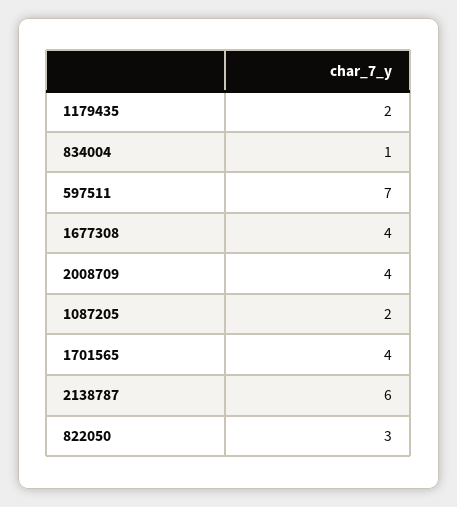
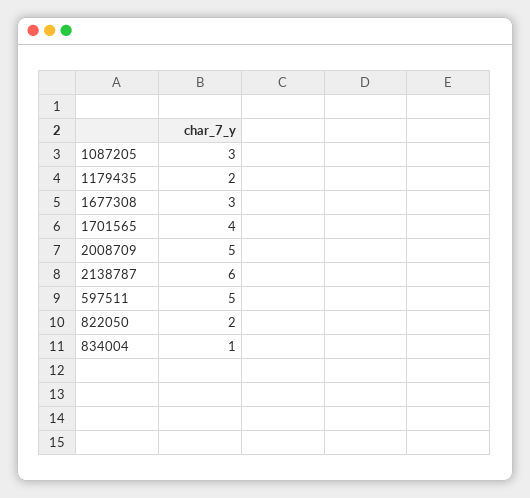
597511: 7 -> 5
1677308: 4 -> 3
2008709: 4 -> 5
1087205: 2 -> 3
822050: 3 -> 2

